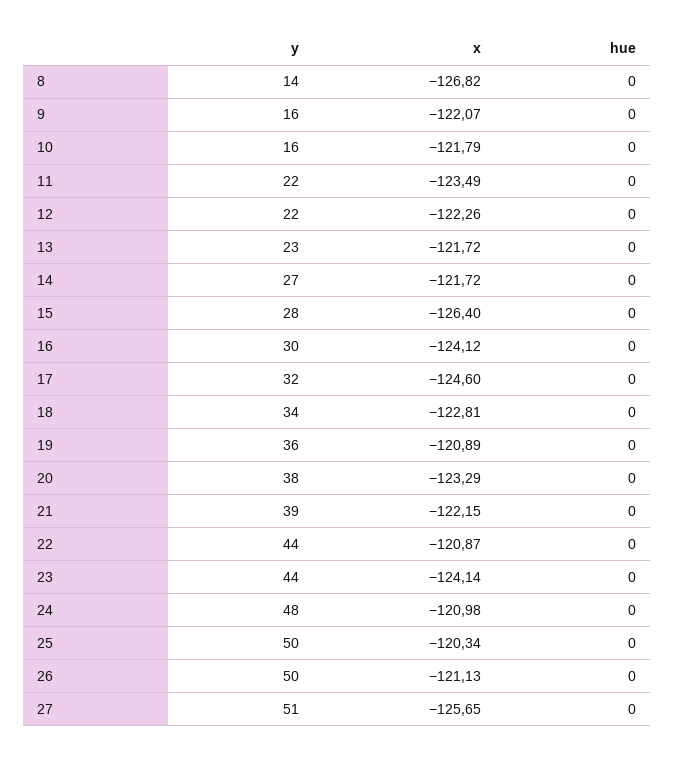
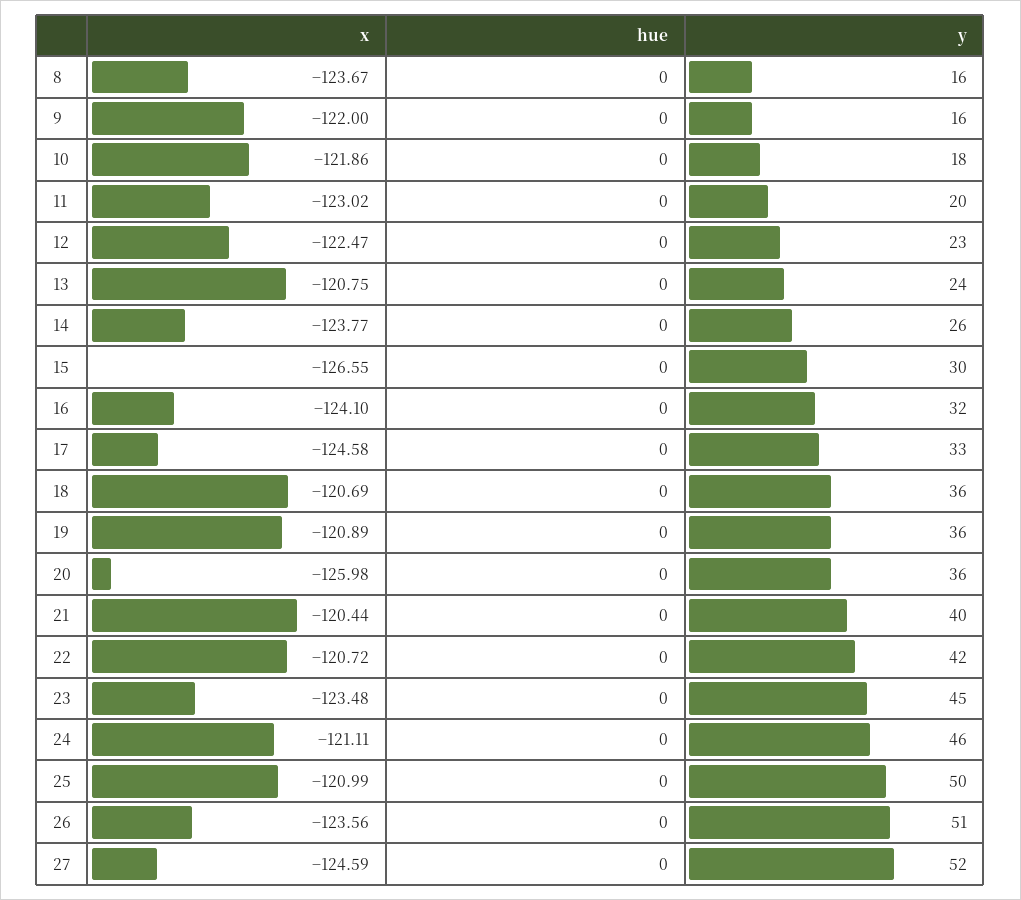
y, 8: 14 -> 16
x, 8: -126.82 -> -123.67
x, 9: -122.07 -> -122
y, 10: 16 -> 18
x, 10: -121.79 -> -121.86
y, 11: 22 -> 20
x, 11: -123.49 -> -123.02
y, 12: 22 -> 23
x, 12: -122.26 -> -122.47
y, 13: 23 -> 24
x, 13: -121.72 -> -120.75
y, 14: 27 -> 26
x, 14: -121.72 -> -123.77
y, 15: 28 -> 30
x, 15: -126.4 -> -126.55
y, 16: 30 -> 32
x, 16: -124.12 -> -124.1
y, 17: 32 -> 33
x, 17: -124.6 -> -124.58
y, 18: 34 -> 36
x, 18: -122.81 -> -120.69
y, 20: 38 -> 36
x, 20: -123.29 -> -125.98
y, 21: 39 -> 40
x, 21: -122.15 -> -120.44
y, 22: 44 -> 42
x, 22: -120.87 -> -120.72
y, 23: 44 -> 45
x, 23: -124.14 -> -123.48
y, 24: 48 -> 46
x, 24: -120.98 -> -121.11
x, 25: -120.34 -> -120.99
y, 26: 50 -> 51
x, 26: -121.13 -> -123.56
y, 27: 51 -> 52
x, 27: -125.65 -> -124.59

